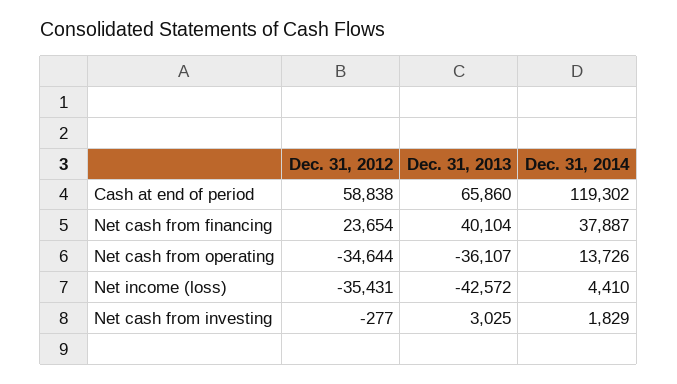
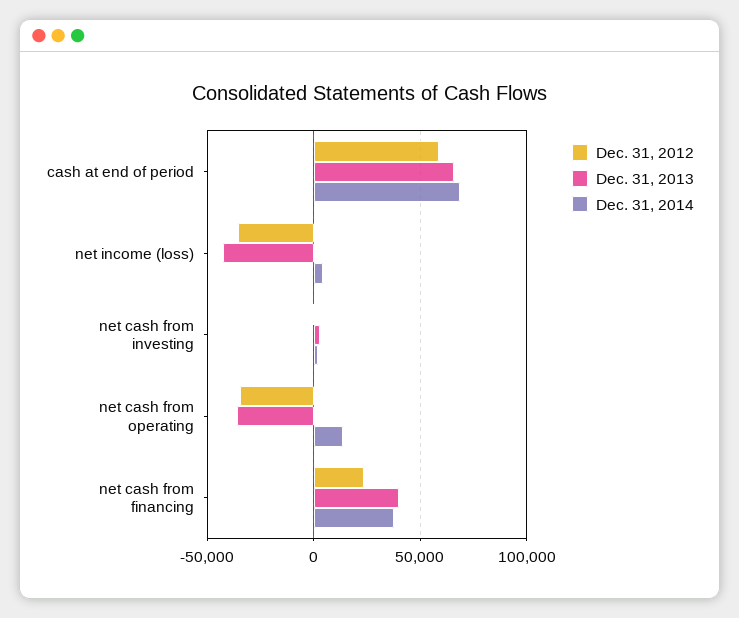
Dec. 31, 2014, Cash at end of period: 119302 -> 70000

